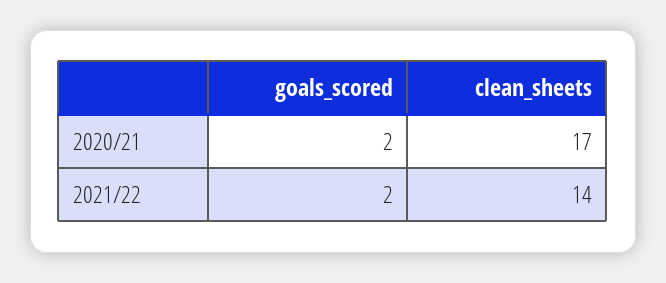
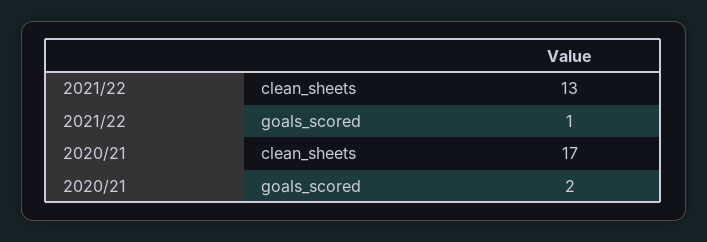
goals_scored, 2021/22: 2 -> 1
clean_sheets, 2021/22: 14 -> 13

